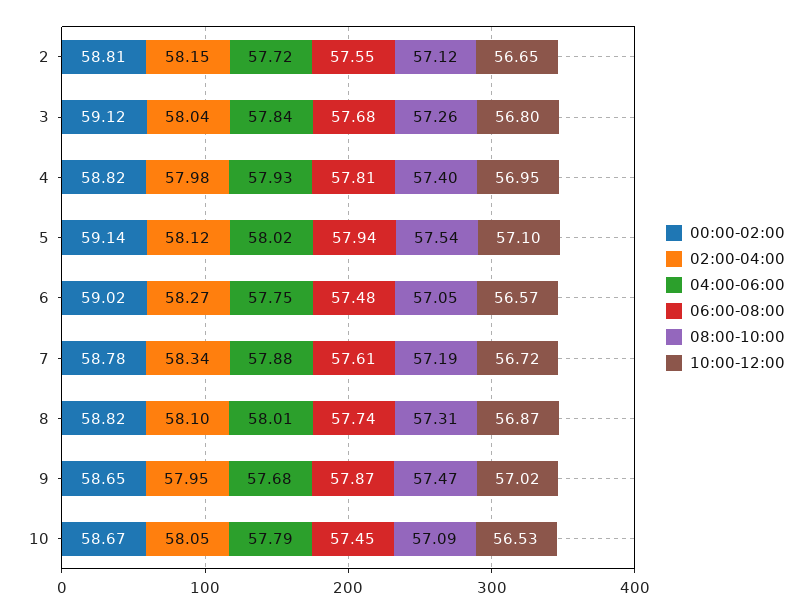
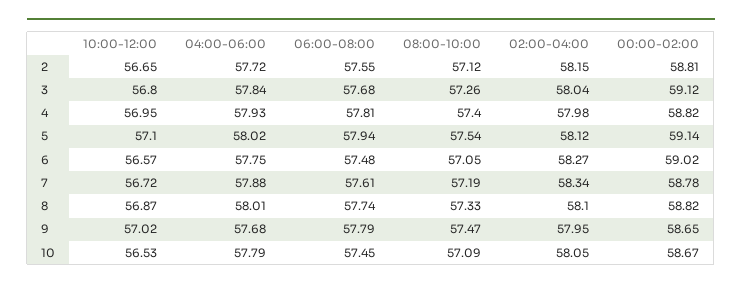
08:00-10:00, 8: 57.31 -> 57.33
06:00-08:00, 9: 57.87 -> 57.79

